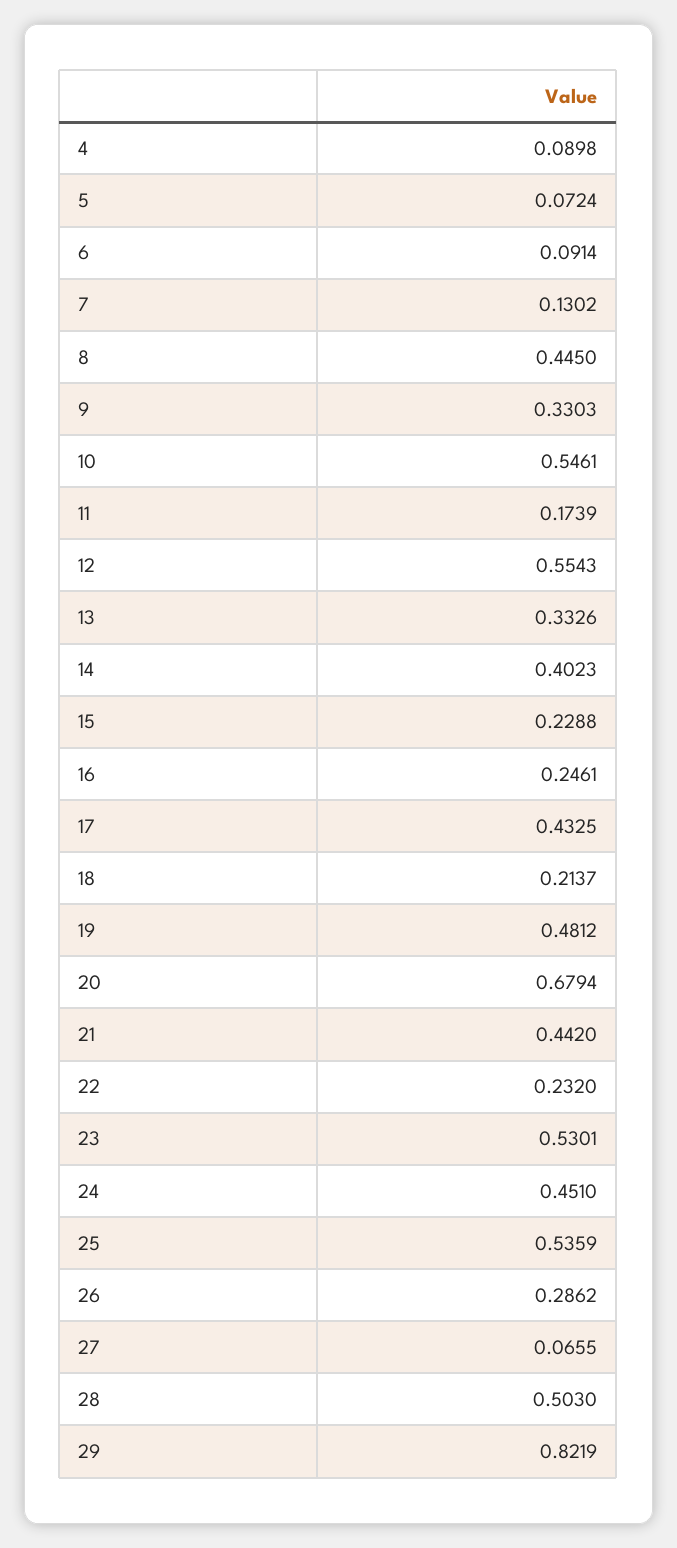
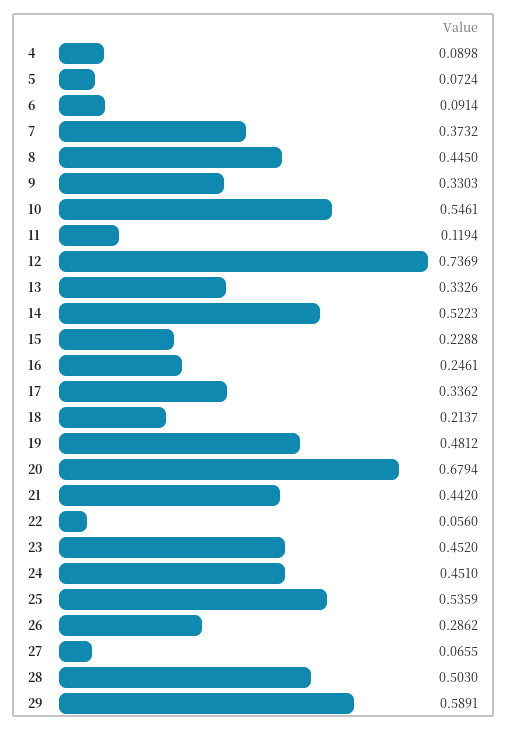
7: 0.1302 -> 0.3732
11: 0.1739 -> 0.1194
12: 0.5543 -> 0.7369
14: 0.4023 -> 0.5223
17: 0.4325 -> 0.3362
22: 0.232 -> 0.056
23: 0.5301 -> 0.452
29: 0.8219 -> 0.5891

